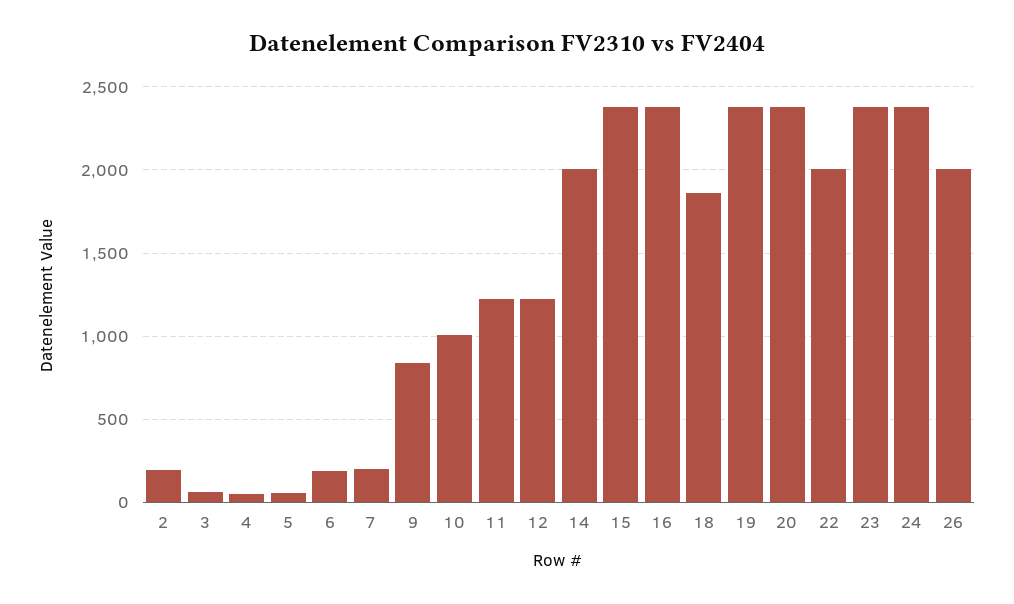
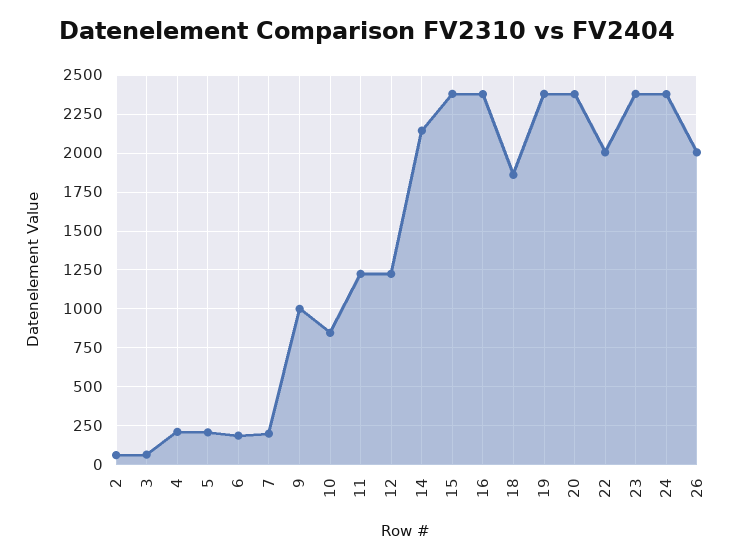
2: 200 -> 50
4: 50 -> 200
5: 50 -> 200
9: 850 -> 1000
10: 1000 -> 850
14: 2000 -> 2150

